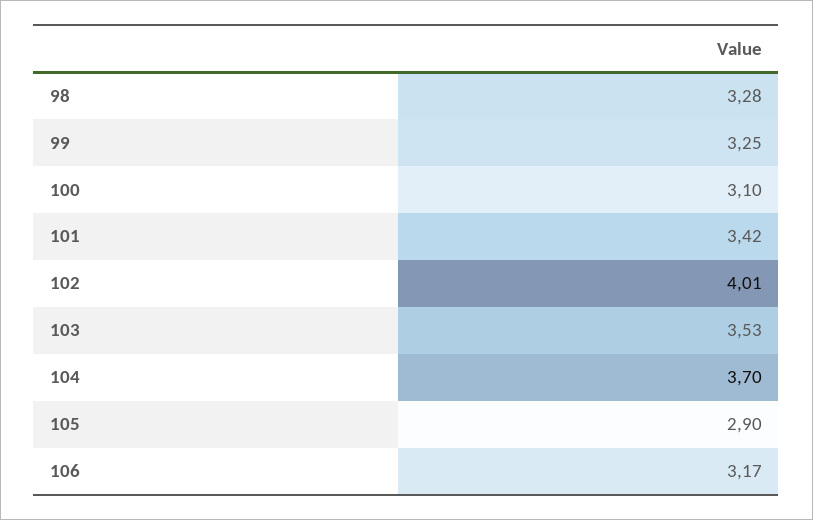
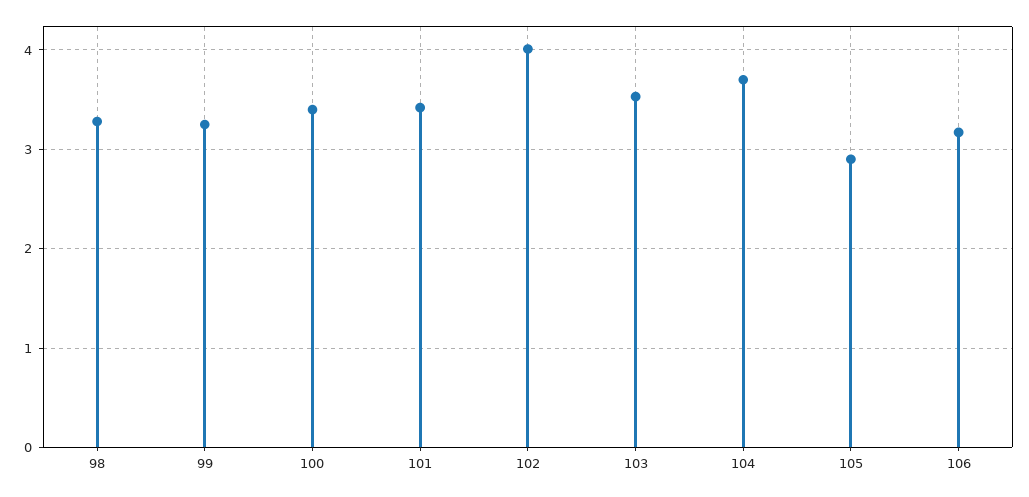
100: 3.1 -> 3.4

